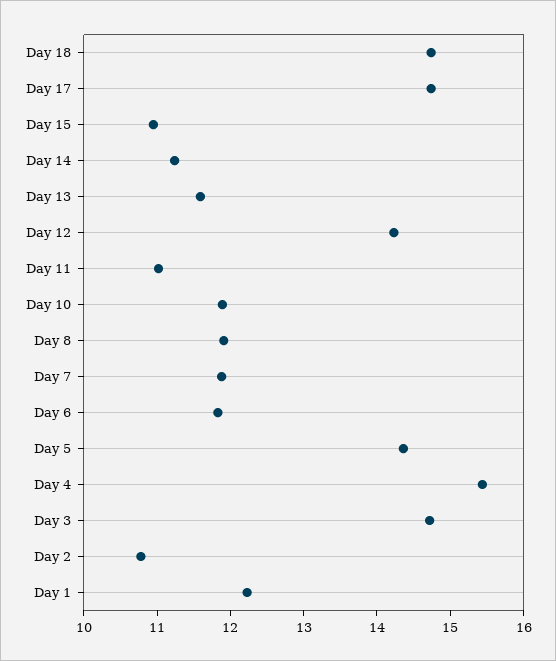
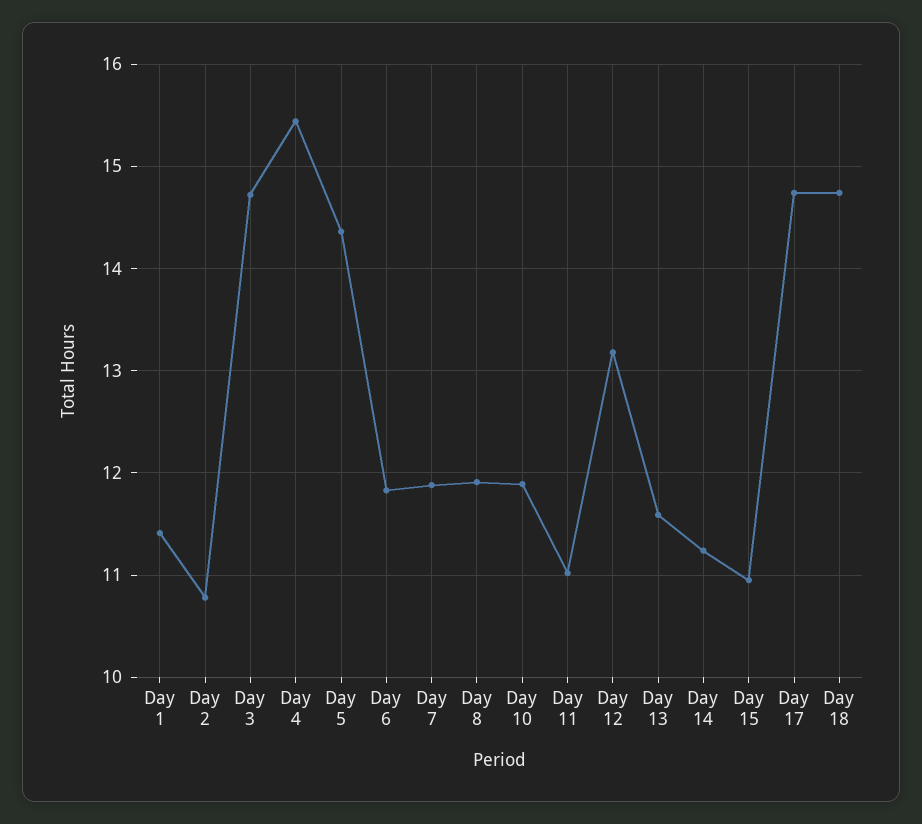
Day 12: 14.2 -> 13.2
Day 1: 12.2 -> 11.4

